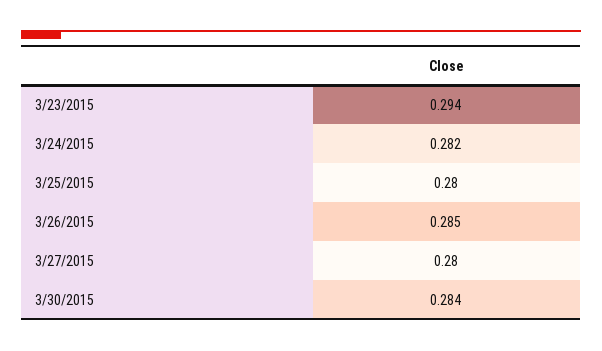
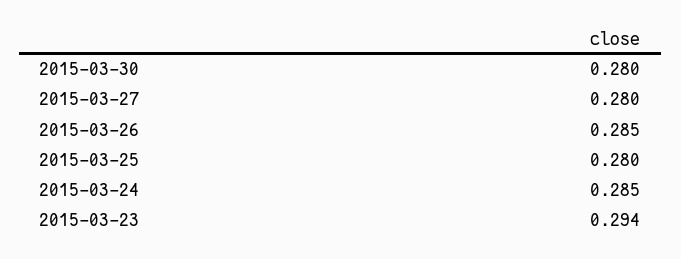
3/24/2015: 0.282 -> 0.285
3/30/2015: 0.284 -> 0.28

